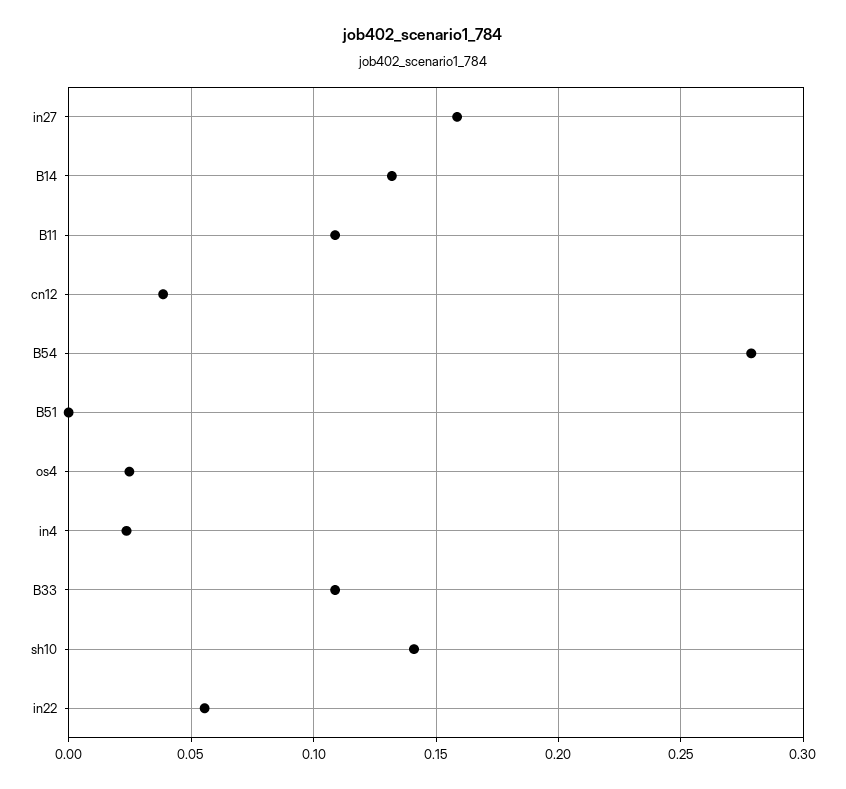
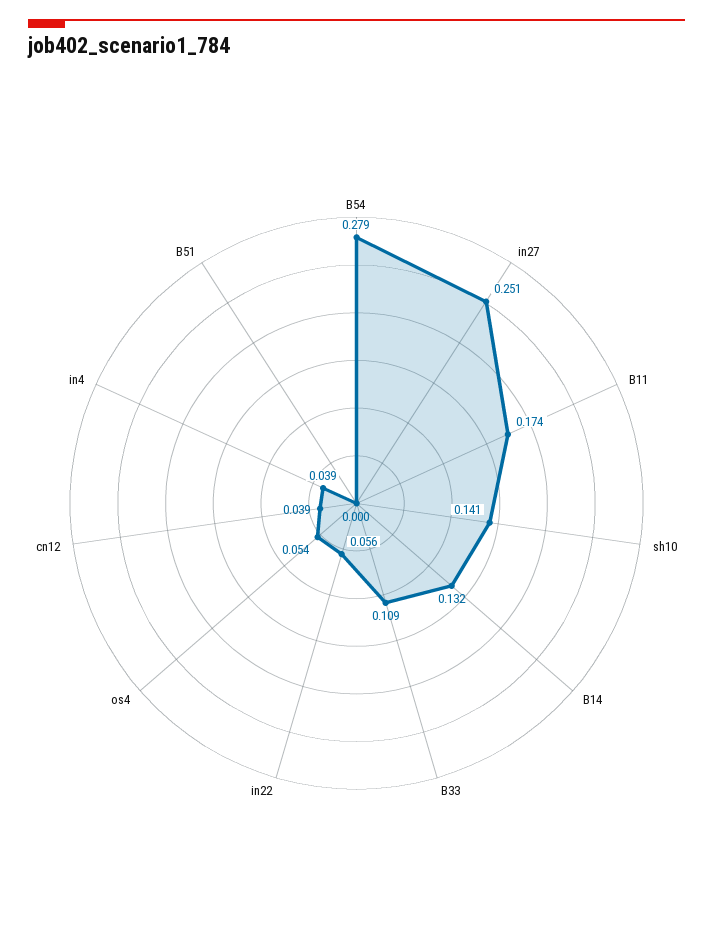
in27: 0.16 -> 0.251
B11: 0.11 -> 0.174
os4: 0.025 -> 0.054
in4: 0.025 -> 0.039

